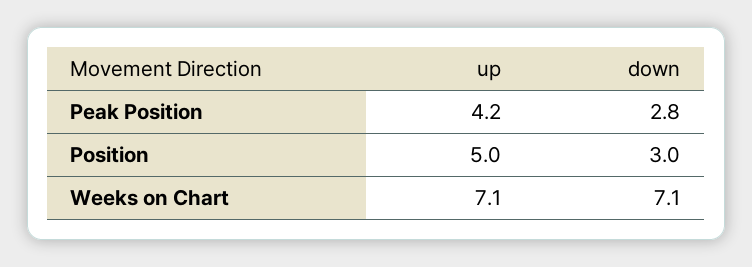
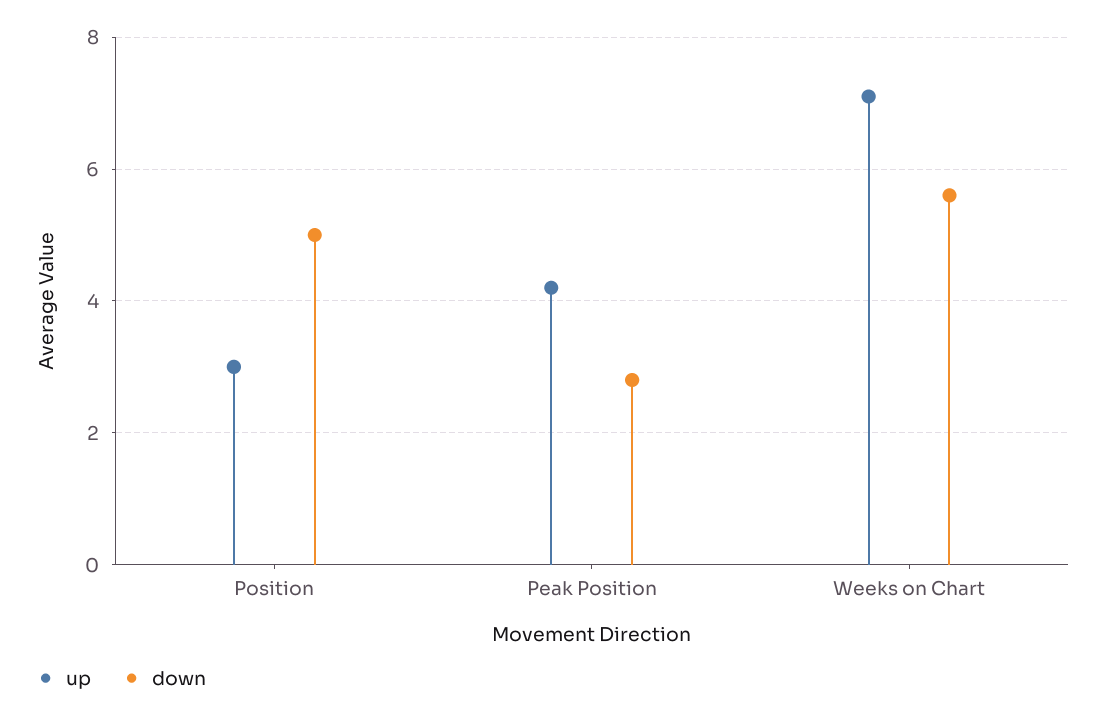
up, Position: 5 -> 3
down, Position: 3 -> 5
down, Weeks on Chart: 7.1 -> 5.5

